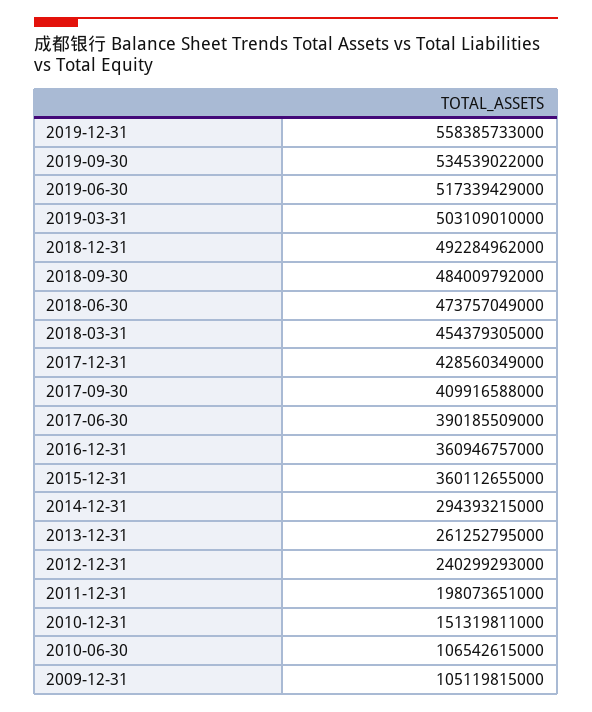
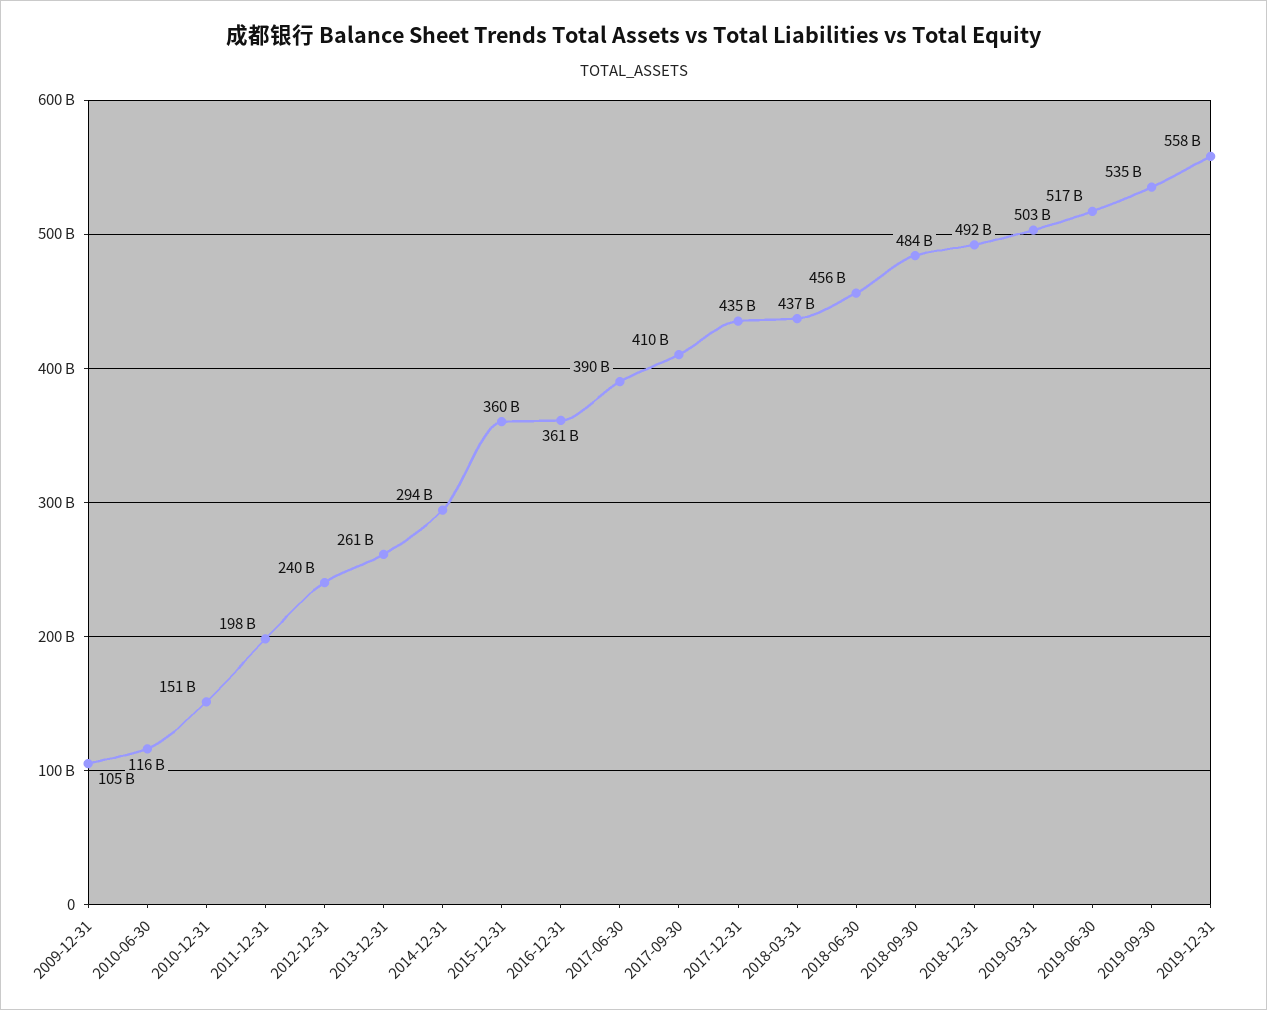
2018-06-30: 473757049000 -> 456000000000
2018-03-31: 454379305000 -> 437000000000
2017-12-31: 428560349000 -> 435000000000
2010-06-30: 106542615000 -> 116000000000

